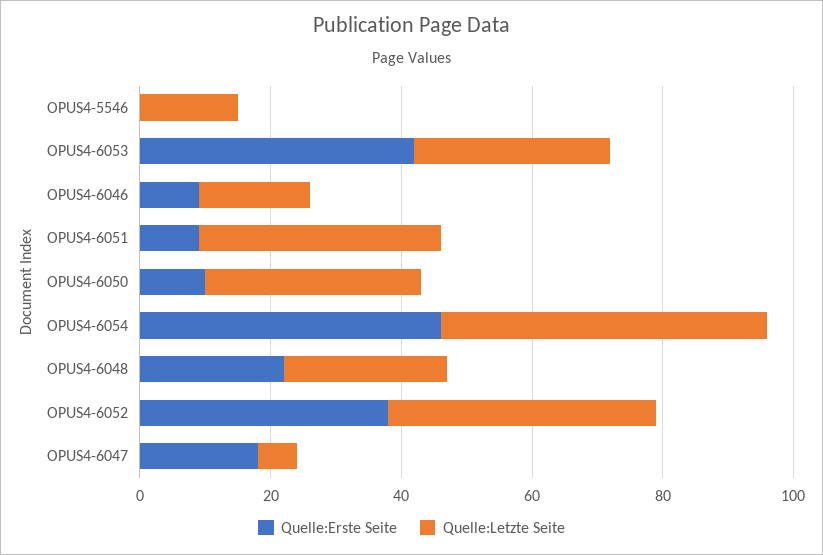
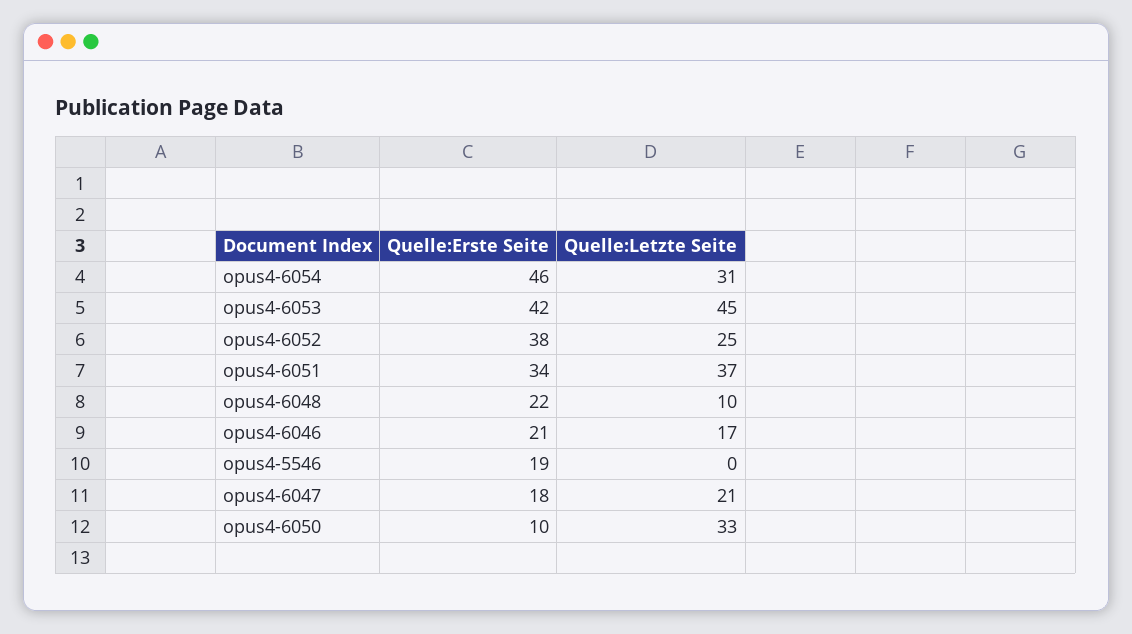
Quelle:Erste Seite, OPUS4-5546: 0 -> 19
Quelle:Letzte Seite, OPUS4-5546: 15 -> 0
Quelle:Letzte Seite, OPUS4-6053: 30 -> 45
Quelle:Erste Seite, OPUS4-6046: 10 -> 21
Quelle:Erste Seite, OPUS4-6051: 10 -> 34
Quelle:Letzte Seite, OPUS4-6054: 50 -> 31
Quelle:Letzte Seite, OPUS4-6048: 25 -> 10
Quelle:Letzte Seite, OPUS4-6052: 40 -> 25
Quelle:Letzte Seite, OPUS4-6047: 5 -> 21

